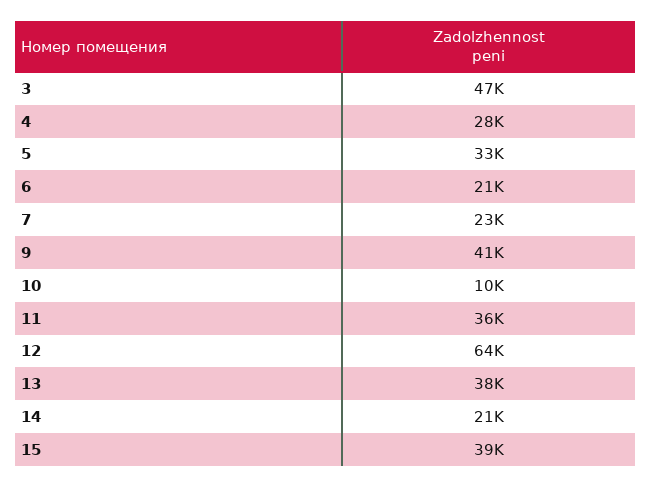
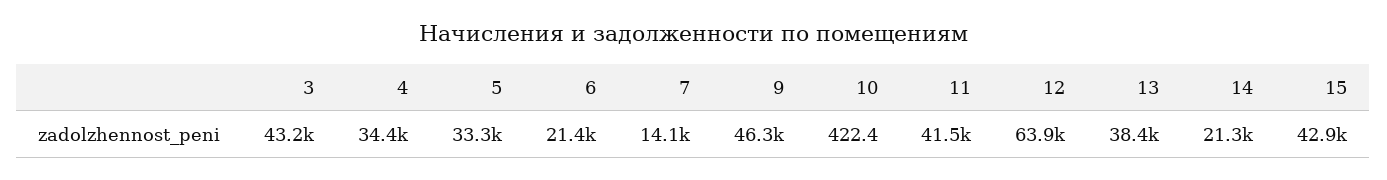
3: 47000 -> 43200
4: 28000 -> 34400
7: 23000 -> 14100
9: 41000 -> 46300
10: 10000 -> 422.4
11: 36000 -> 41500
15: 39000 -> 42900

